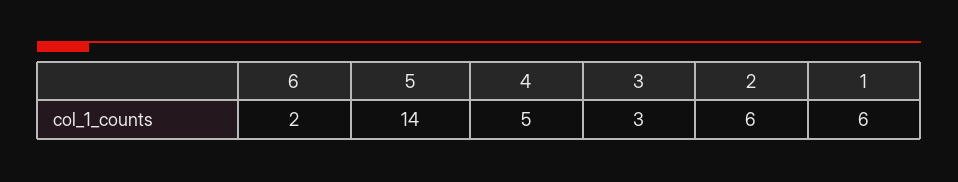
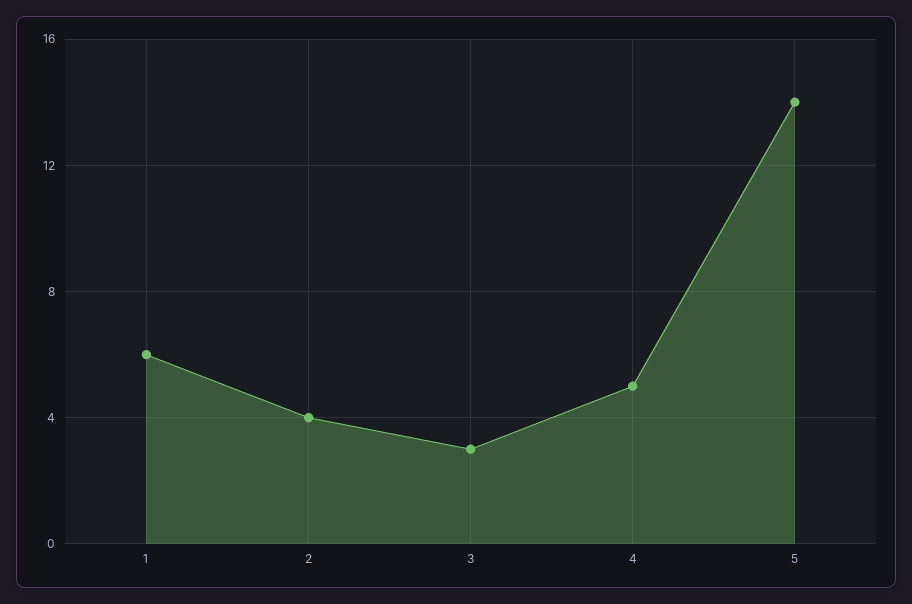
6: 2 -> none
2: 6 -> 4

